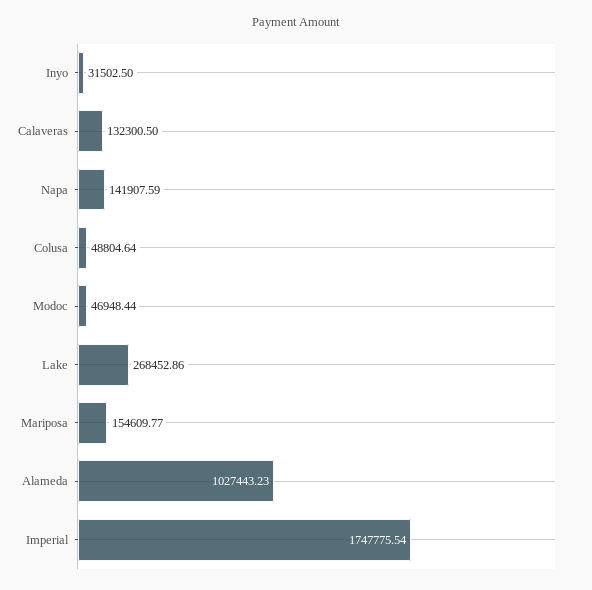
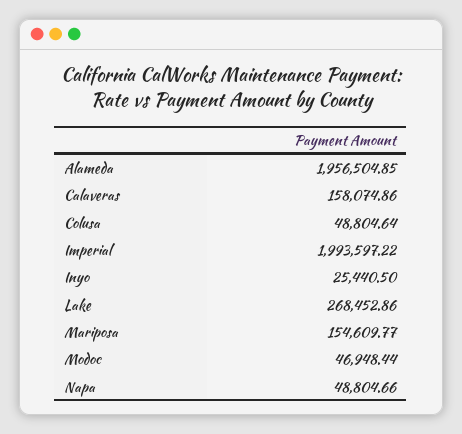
Inyo: 31502.5 -> 25440.5
Calaveras: 132300.5 -> 158074.86
Napa: 141907.59 -> 48804.66
Alameda: 1027443.23 -> 1956504.85
Imperial: 1747775.54 -> 1993597.22

